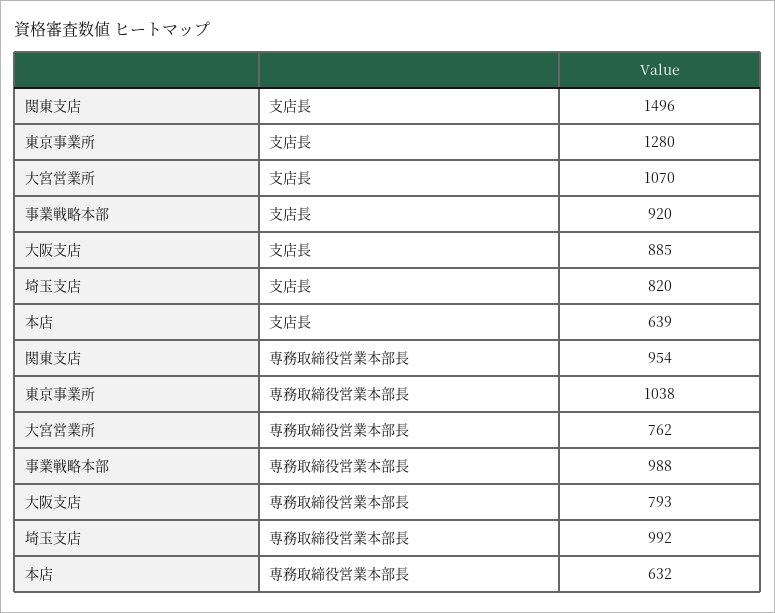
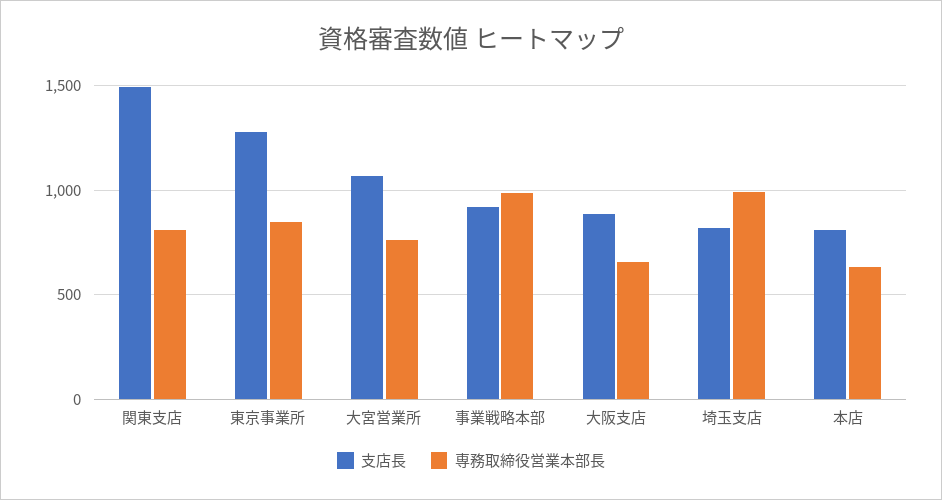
支店長, 本店: 639 -> 800
専務取締役営業本部長, 関東支店: 954 -> 800
専務取締役営業本部長, 東京事業所: 1038 -> 850
専務取締役営業本部長, 大阪支店: 793 -> 650

